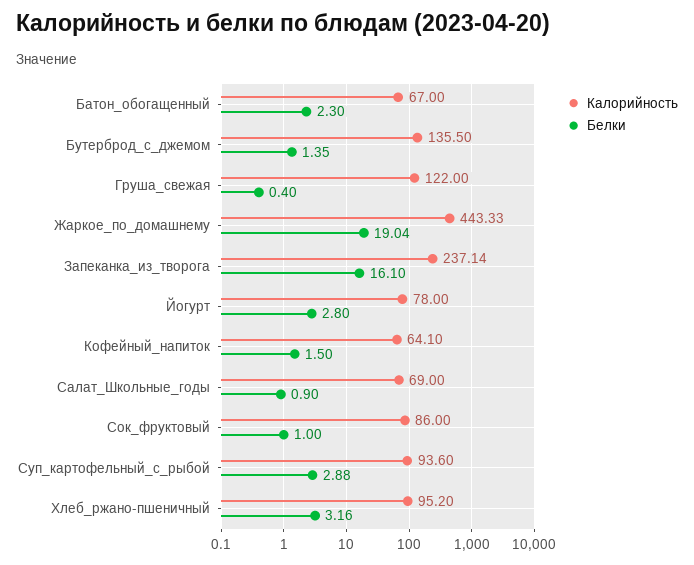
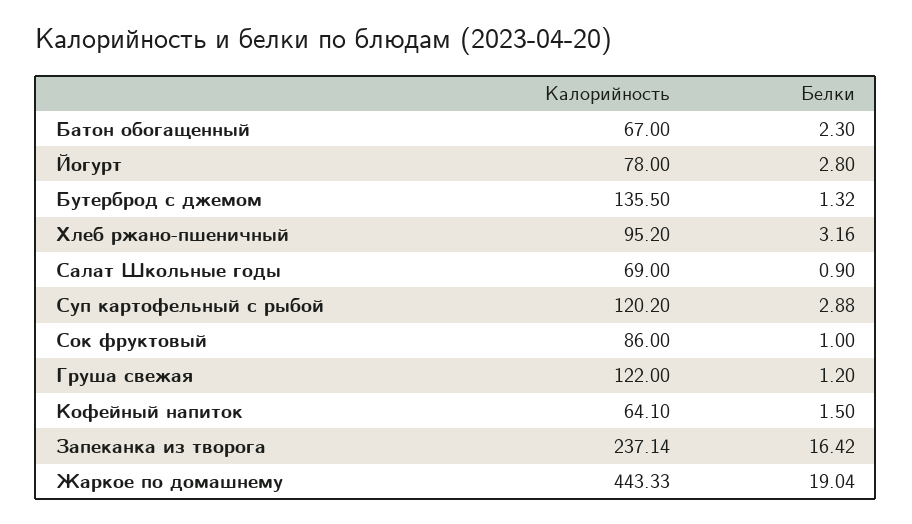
Белки, Бутерброд_с_джемом: 1.35 -> 1.32
Белки, Груша_свежая: 0.4 -> 1.2
Белки, Запеканка_из_творога: 16.1 -> 16.42
Калорийность, Суп_картофельный_с_рыбой: 93.6 -> 120.2

